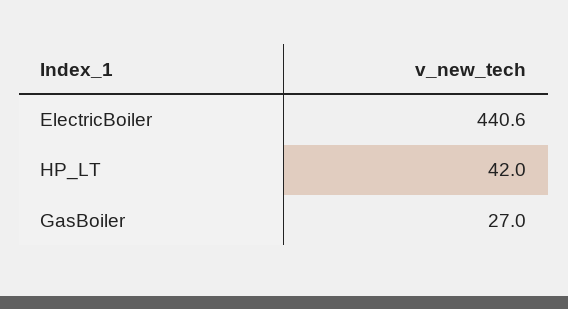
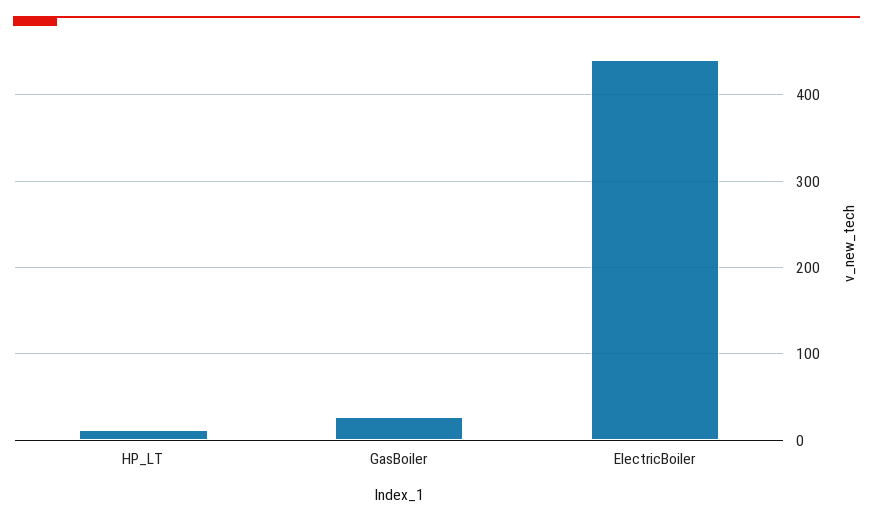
HP_LT: 42 -> 10

